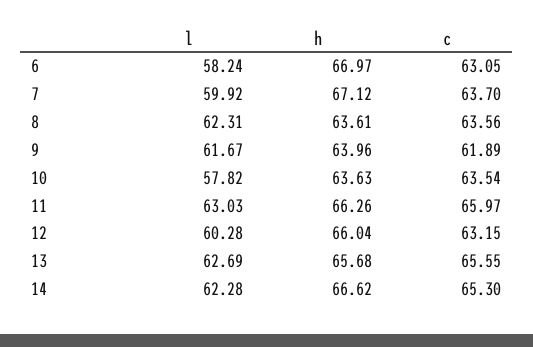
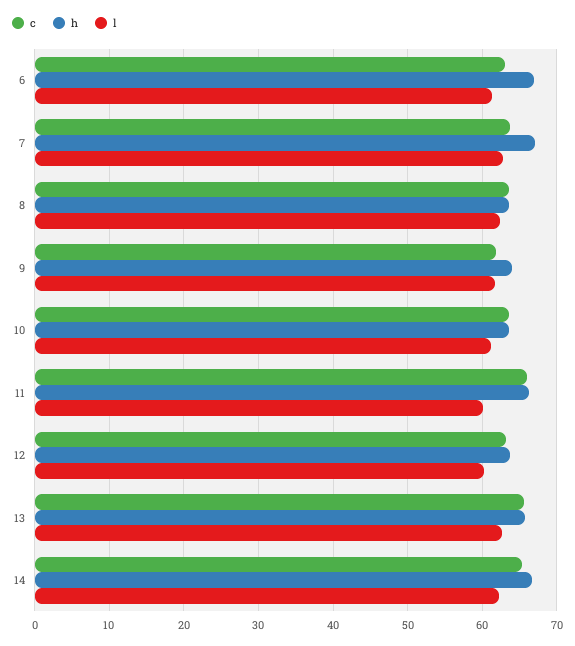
l, 6: 58.24 -> 61
l, 7: 59.92 -> 63
l, 10: 57.82 -> 61
l, 11: 63.03 -> 60
h, 12: 66.04 -> 64

